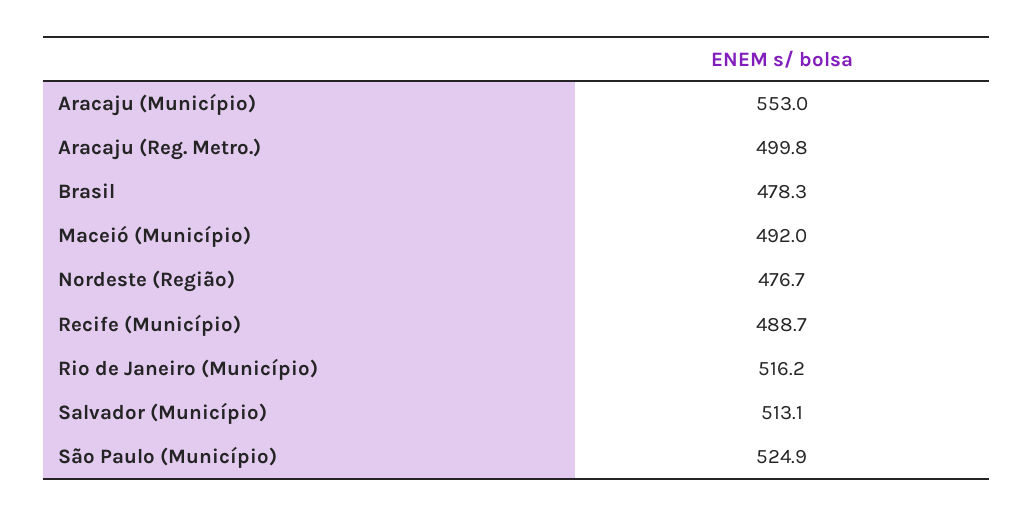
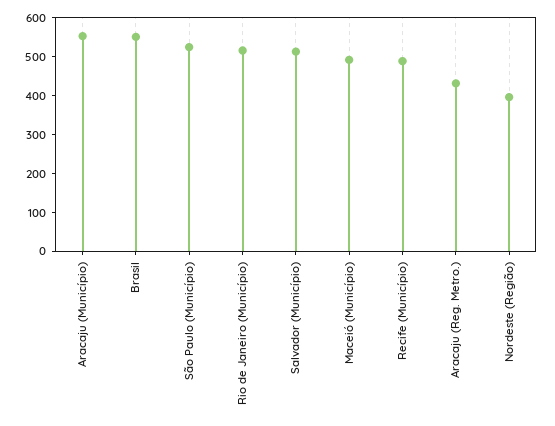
Aracaju (Reg. Metro.): 499.8 -> 425
Brasil: 478.3 -> 550
Nordeste (Região): 476.7 -> 400

